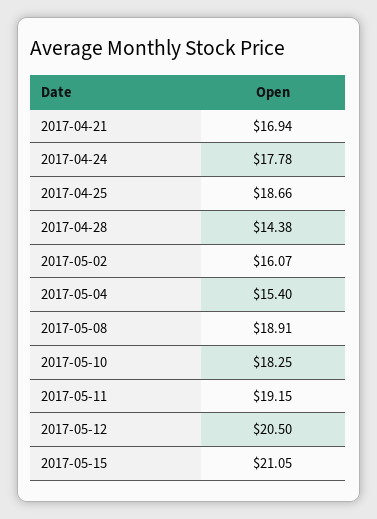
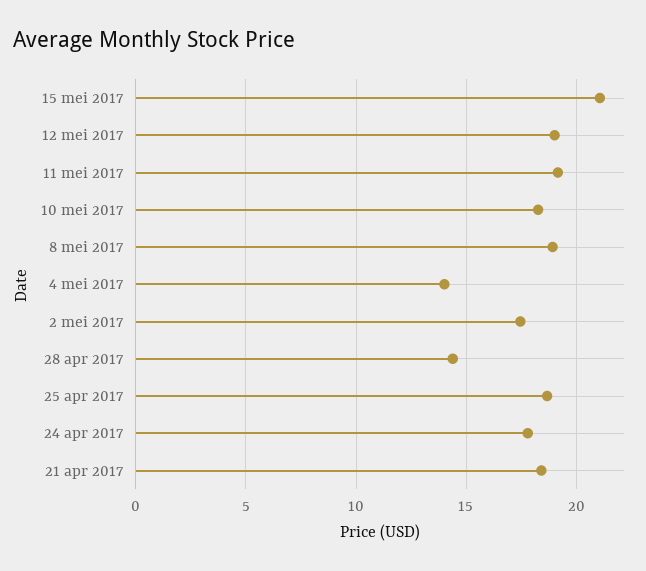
2017-04-21: 16.94 -> 18.5
2017-05-02: 16.07 -> 17.5
2017-05-04: 15.4 -> 14
2017-05-12: 20.5 -> 19

